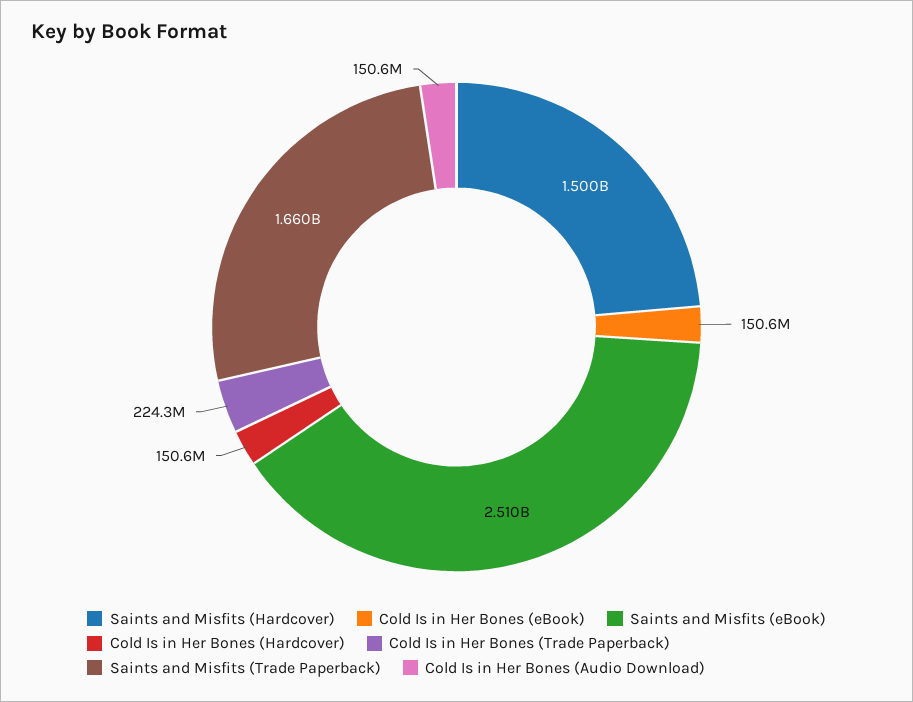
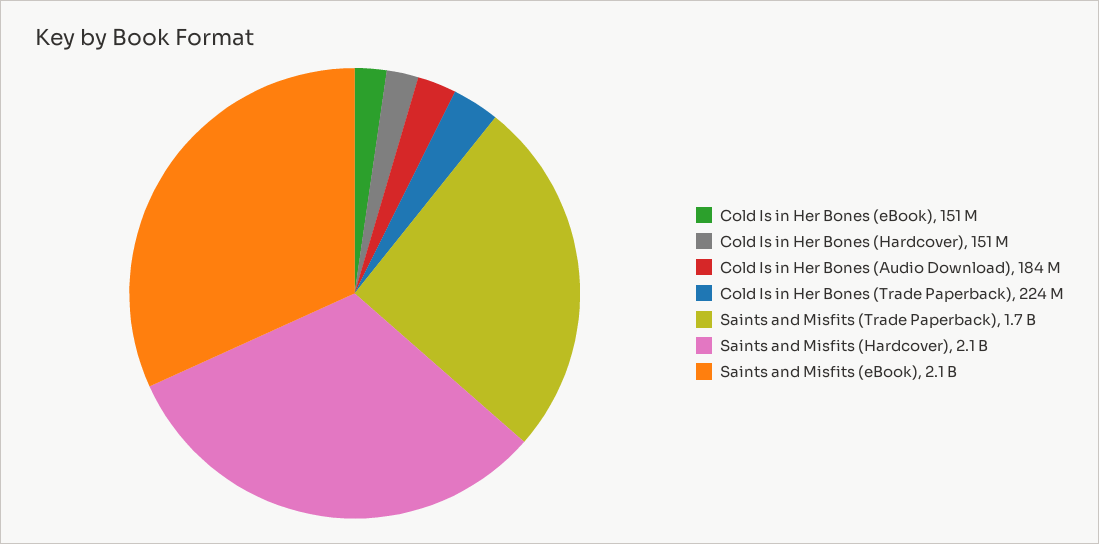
Saints and Misfits (Hardcover): 1500000000 -> 2100000000
Saints and Misfits (eBook): 2510000000 -> 2100000000
Cold Is in Her Bones (Audio Download): 150600000 -> 184000000

